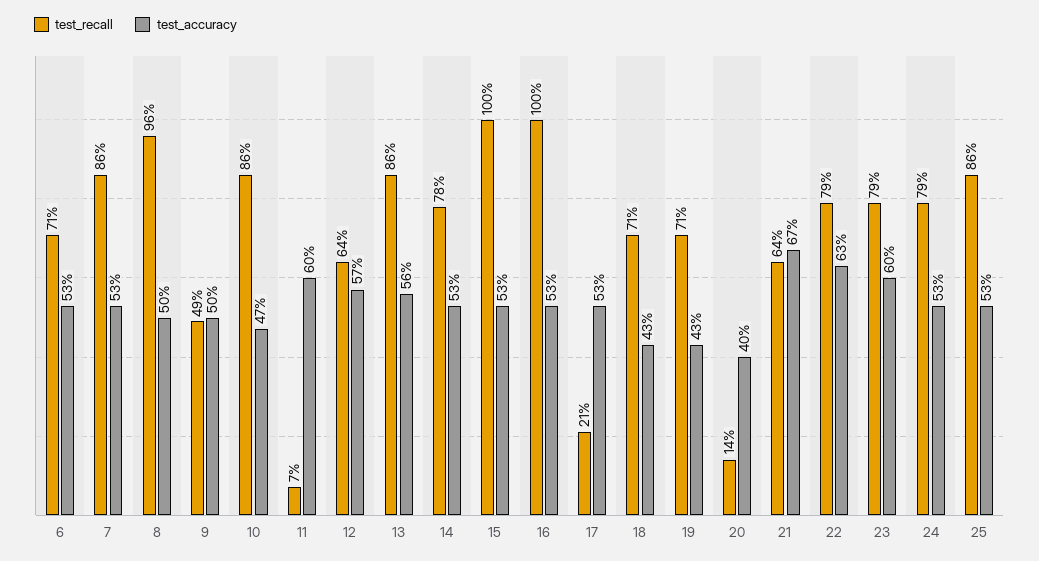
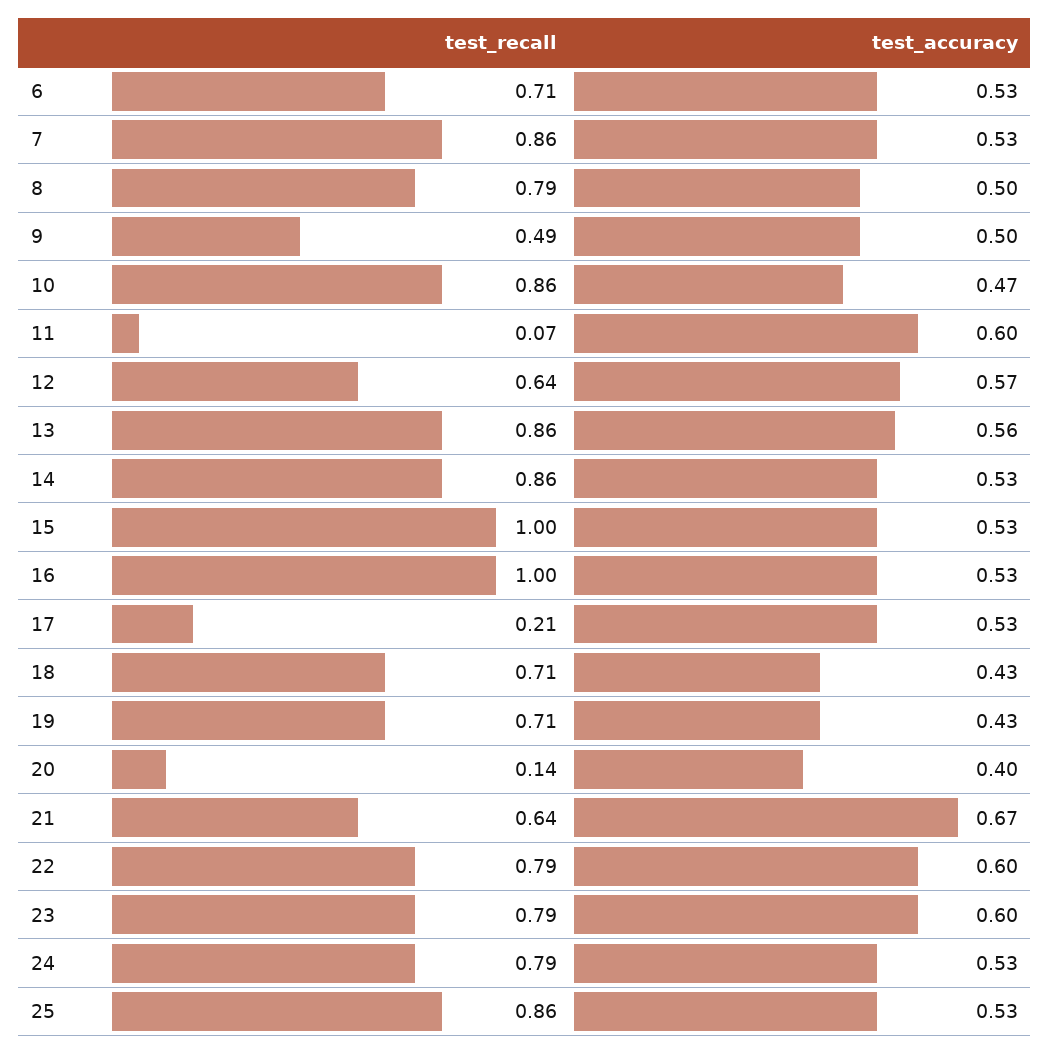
test_recall, 8: 0.96 -> 0.79
test_recall, 14: 0.78 -> 0.86
test_accuracy, 22: 0.63 -> 0.6

